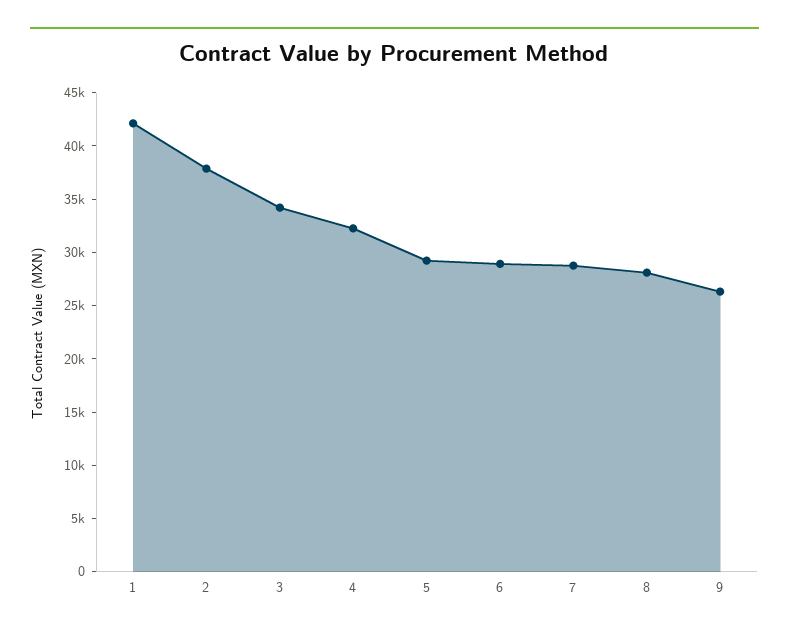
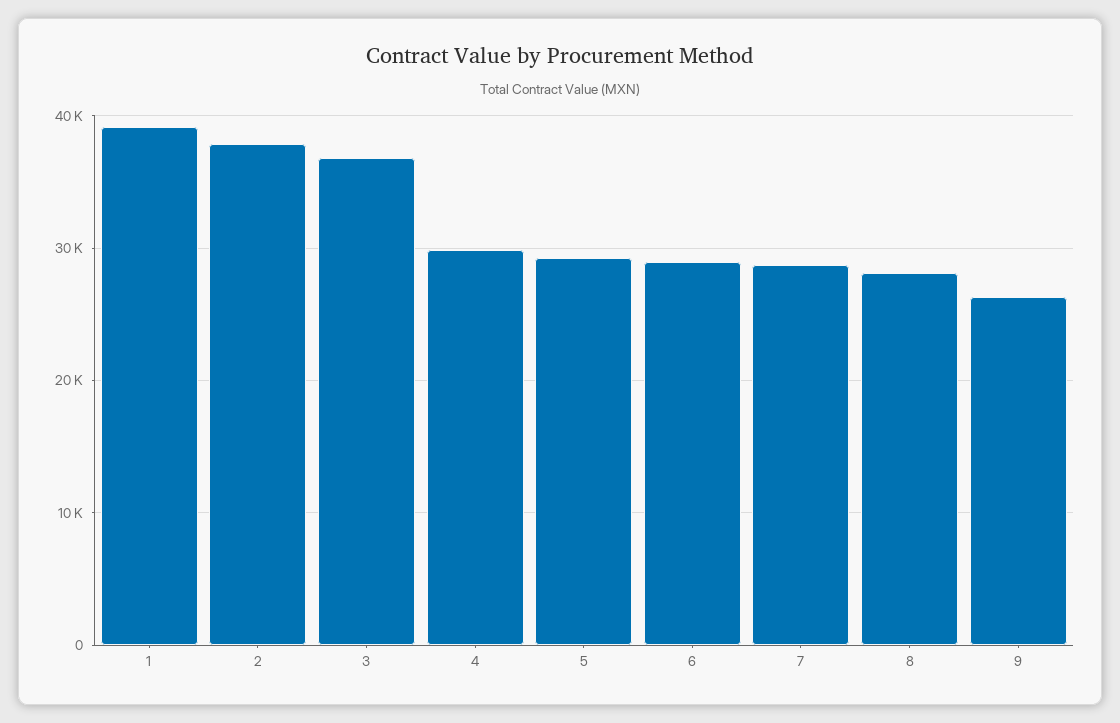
1: 42000 -> 39000
3: 34000 -> 37000
4: 32000 -> 30000

